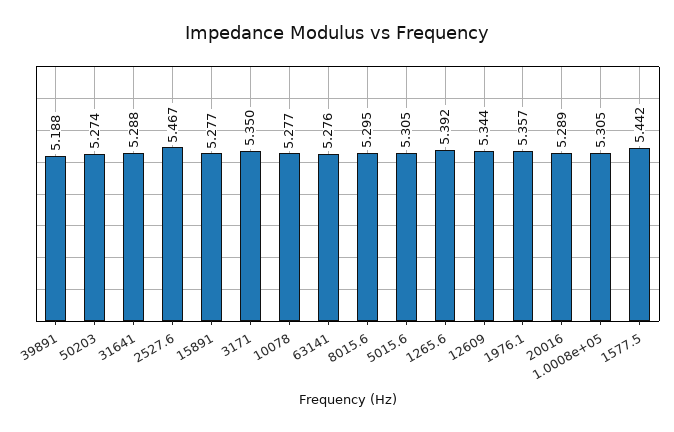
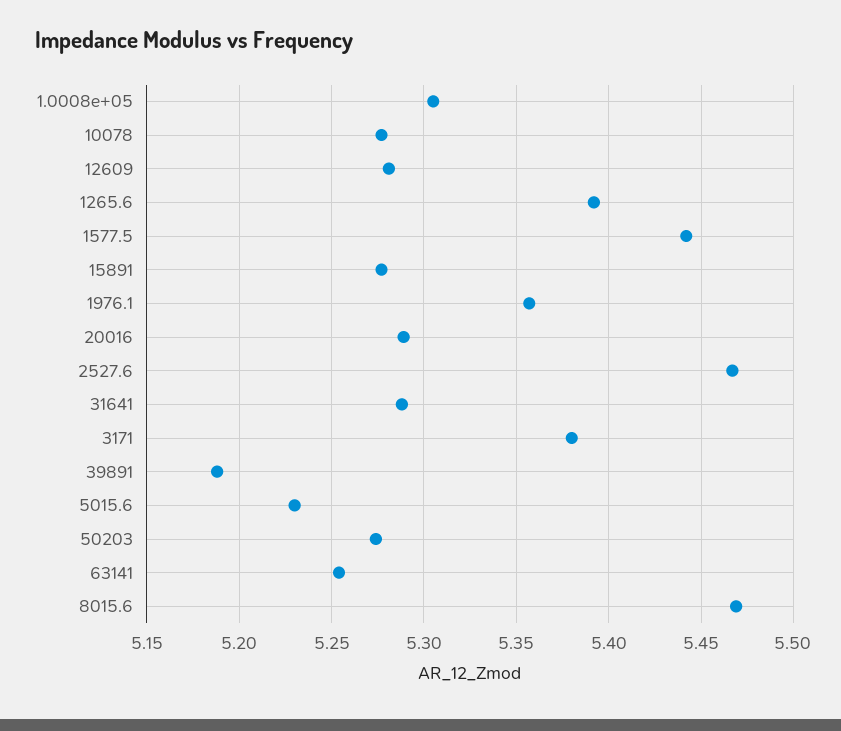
3171: 5.35 -> 5.38
63141: 5.276 -> 5.255
8015.6: 5.295 -> 5.47
5015.6: 5.305 -> 5.23
12609: 5.344 -> 5.28

